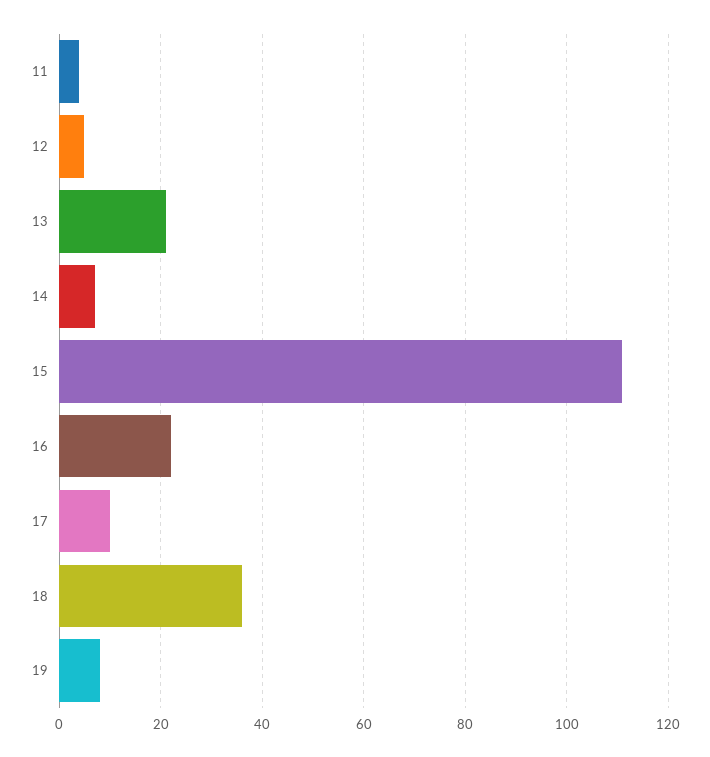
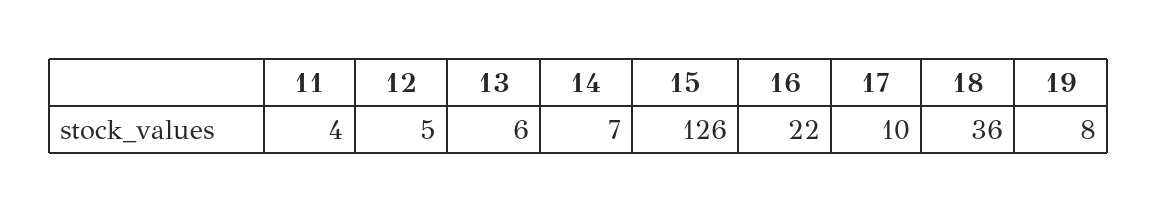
13: 20 -> 6
15: 110 -> 126

